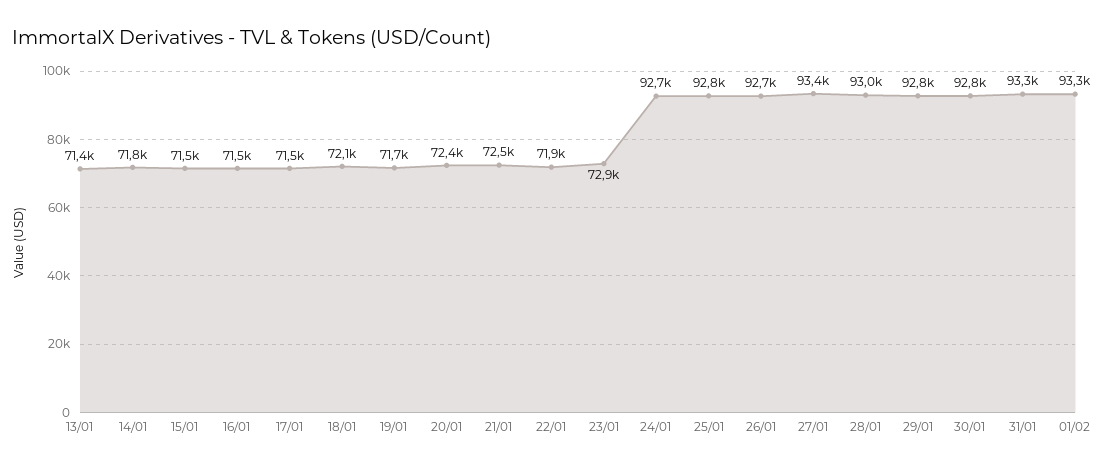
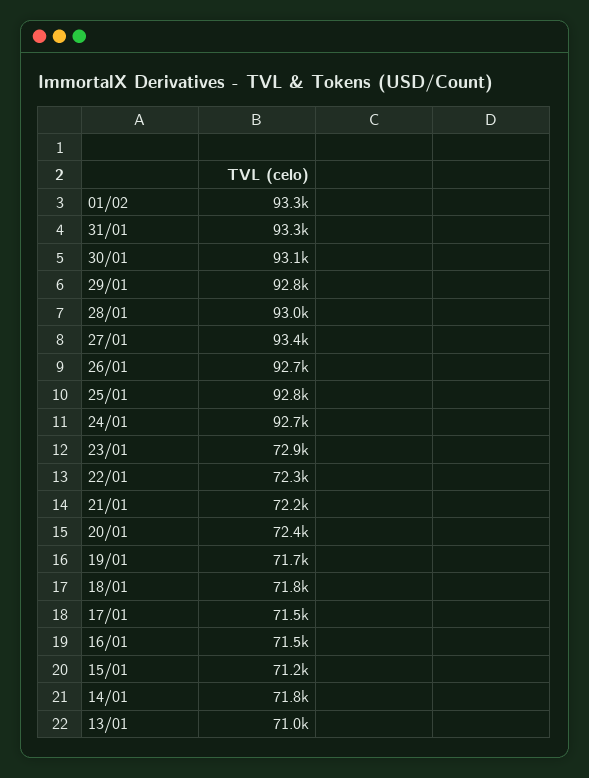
13/01: 71400 -> 71000
15/01: 71500 -> 71200
18/01: 72100 -> 71800
21/01: 72500 -> 72200
22/01: 71900 -> 72300
30/01: 92800 -> 93100

